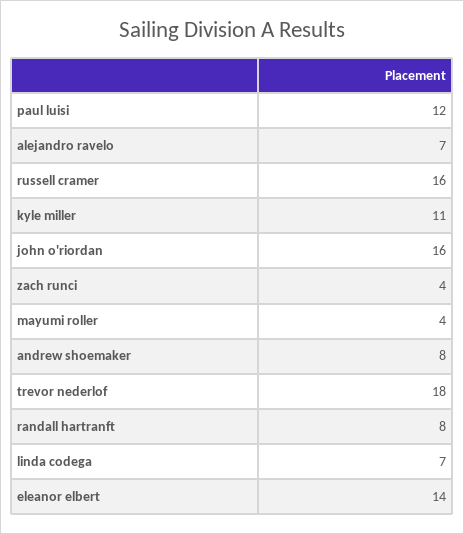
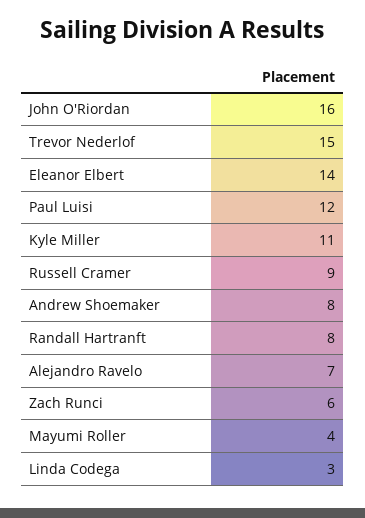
russell cramer: 16 -> 9
zach runci: 4 -> 6
trevor nederlof: 18 -> 15
linda codega: 7 -> 3

